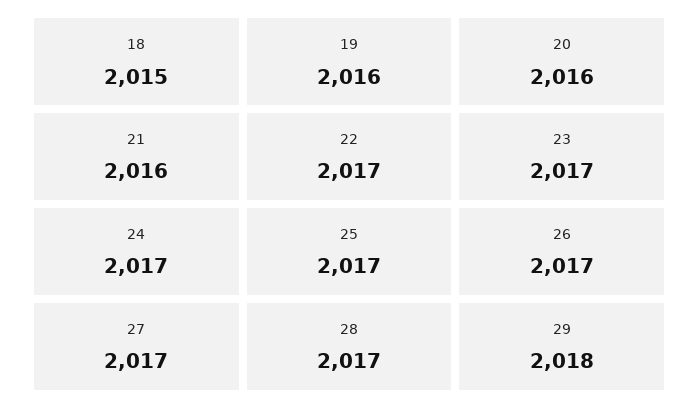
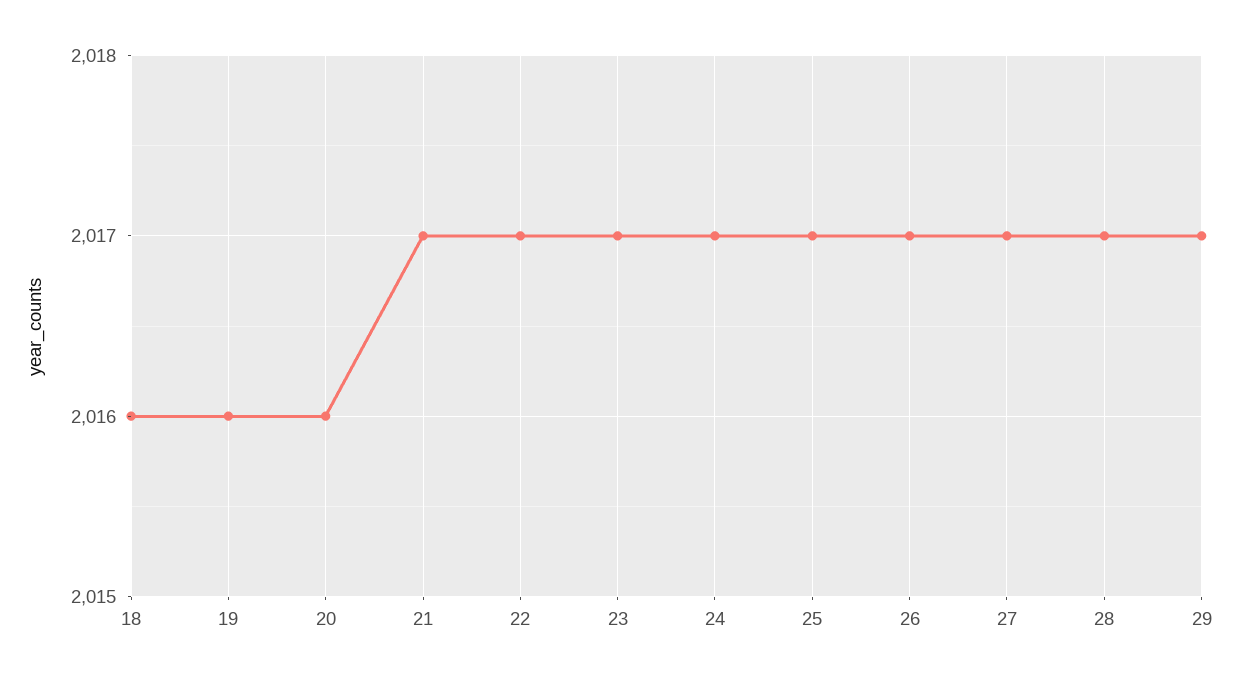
18: 2015 -> 2016
21: 2016 -> 2017
29: 2018 -> 2017

